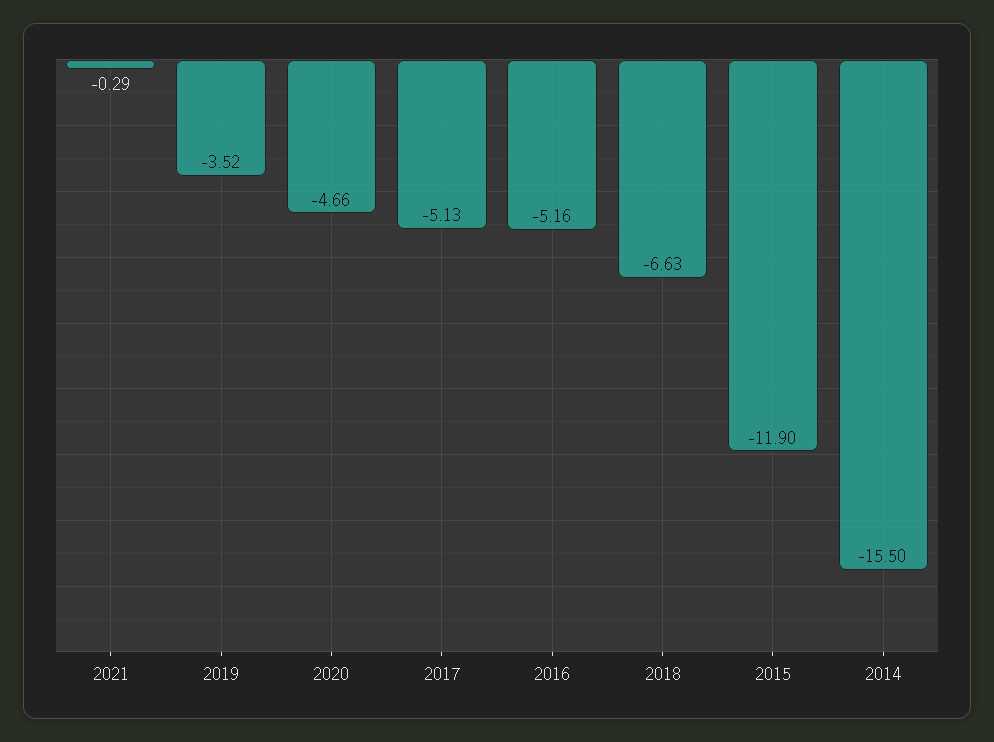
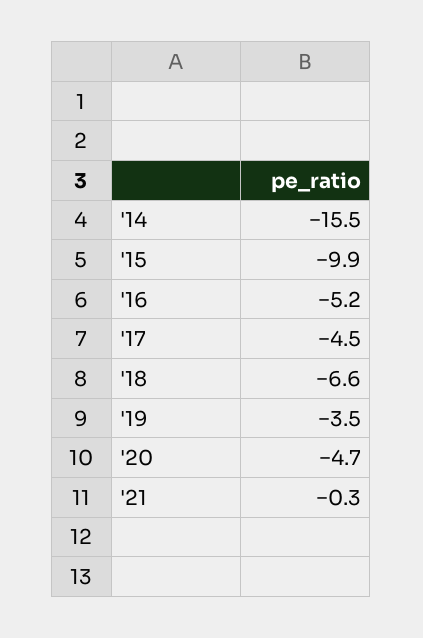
2017: -5.13 -> -4.5
2015: -11.9 -> -9.9

